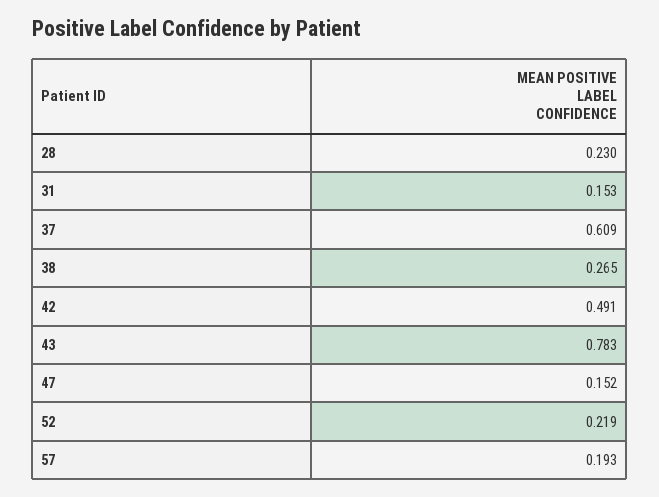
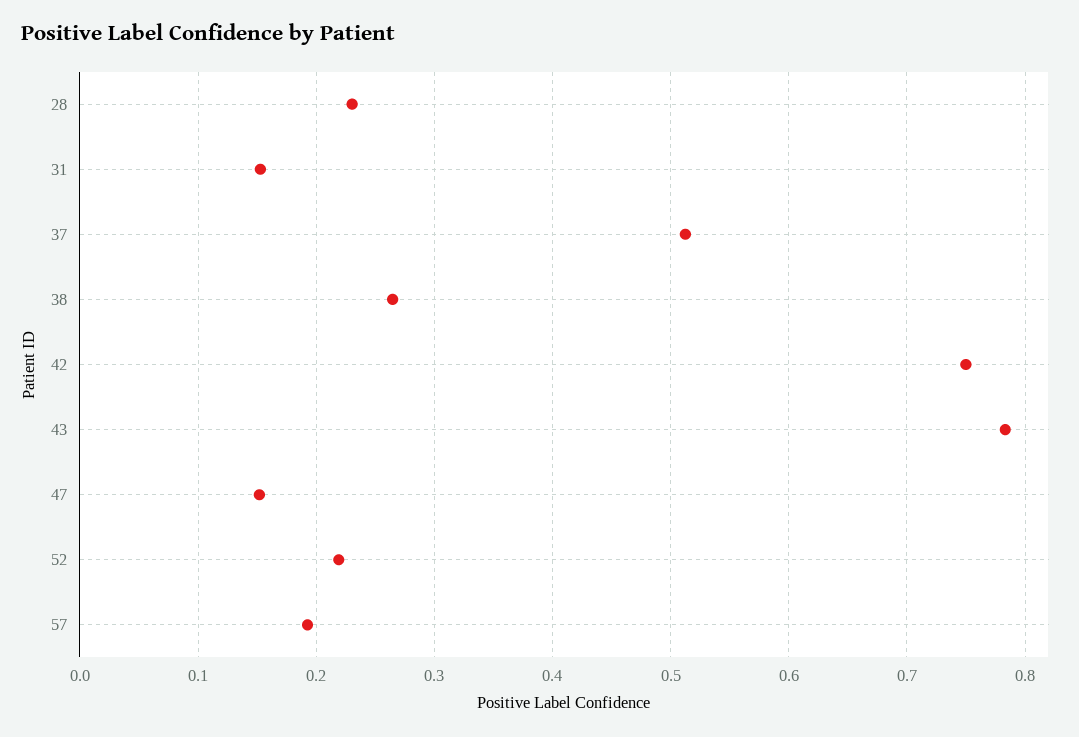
37: 0.609 -> 0.51
42: 0.491 -> 0.75

